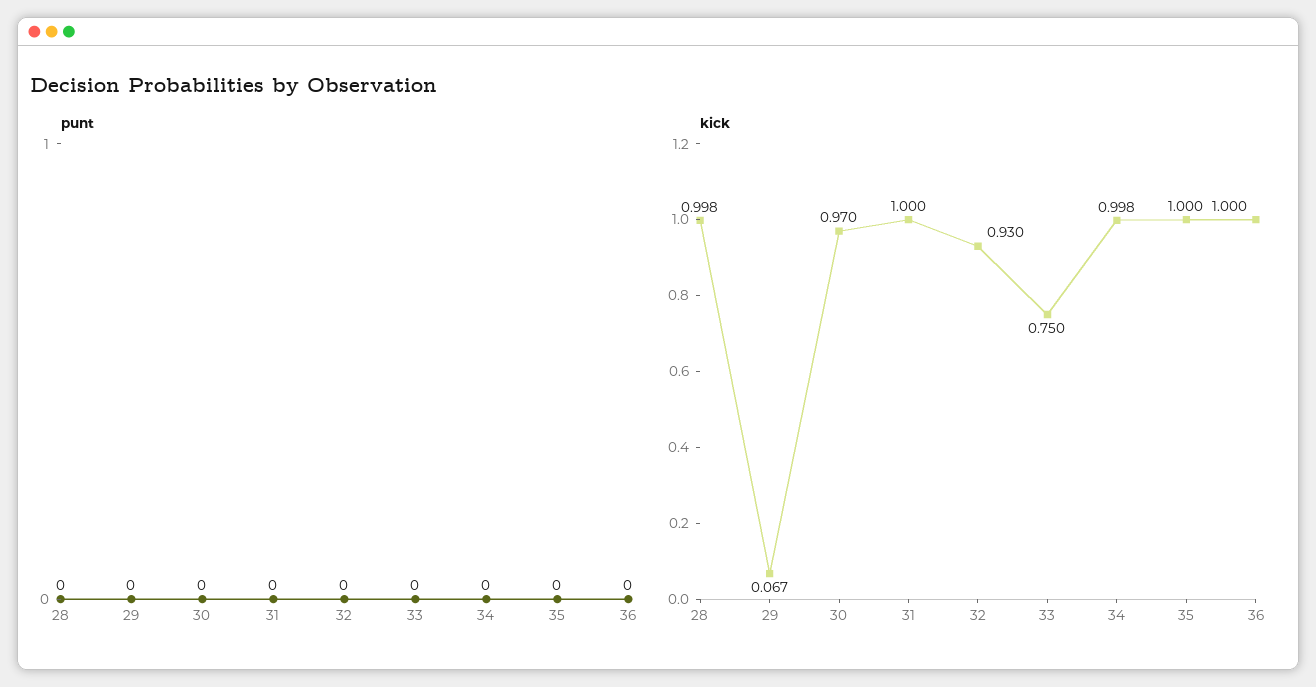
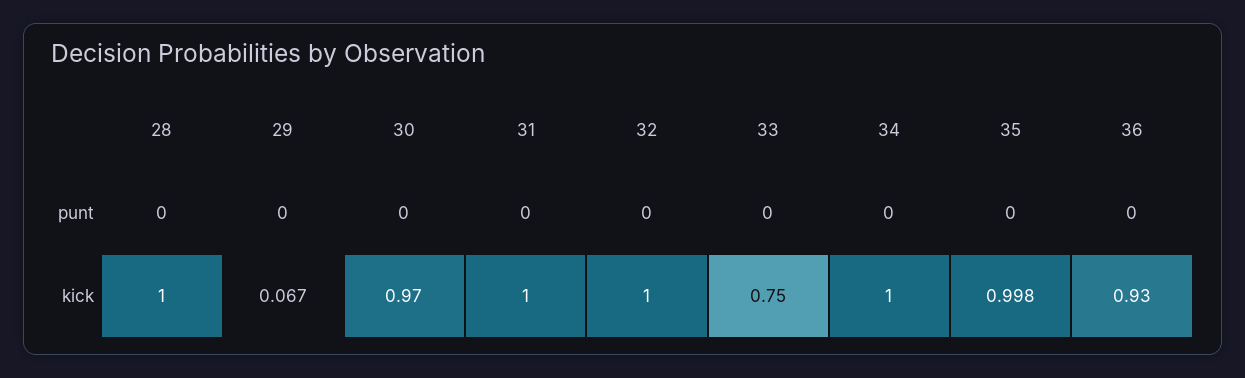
kick, 28: 0.998 -> 1
kick, 32: 0.93 -> 1
kick, 34: 0.998 -> 1
kick, 35: 1 -> 0.998
kick, 36: 1 -> 0.93

